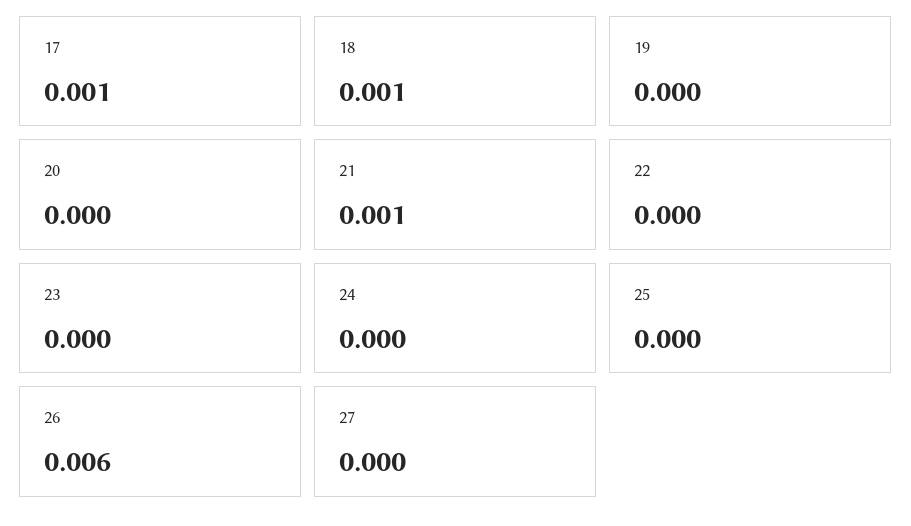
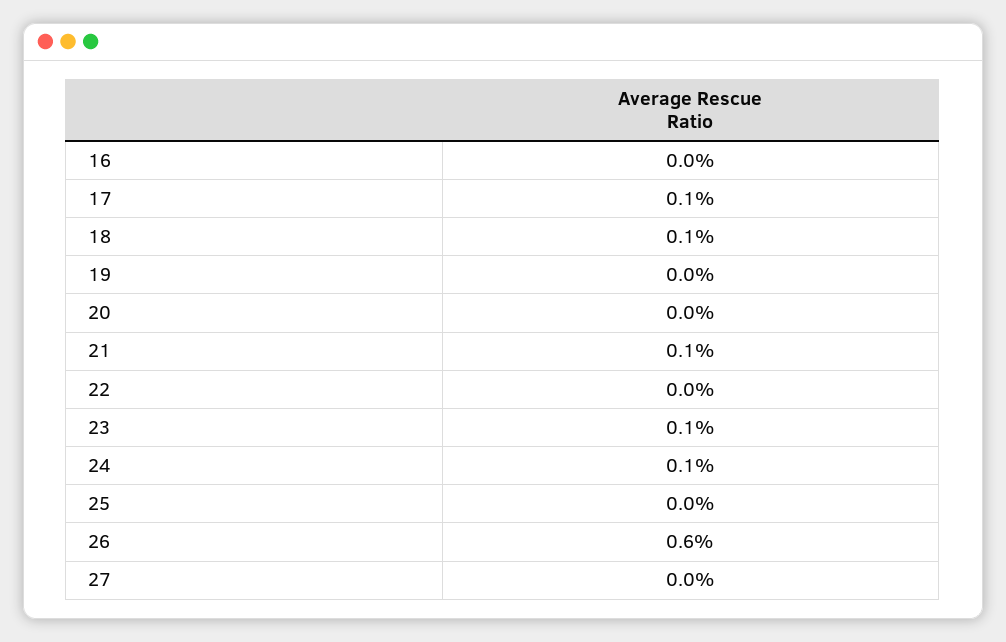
23: 0 -> 0.001
24: 0 -> 0.001
16: none -> 0

